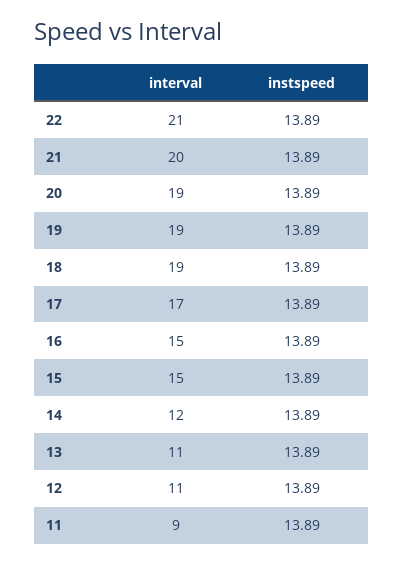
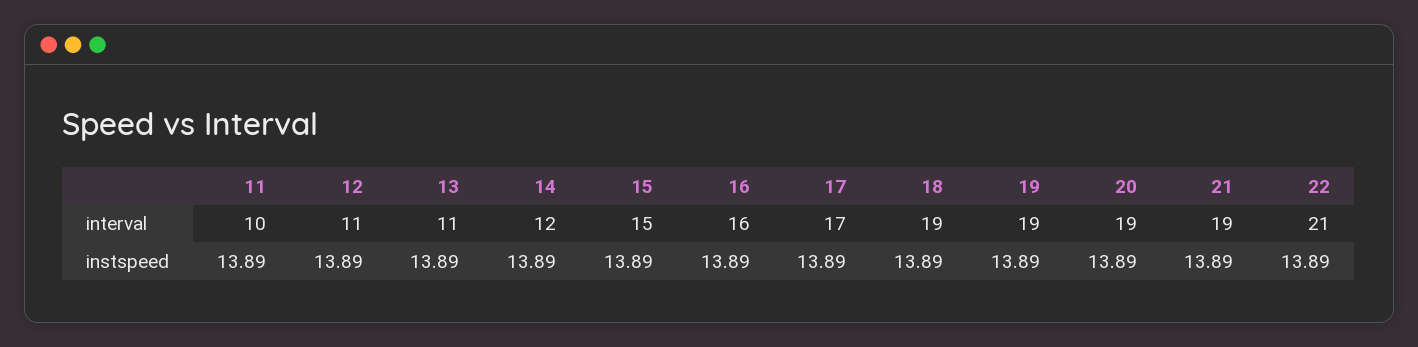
interval, 21: 20 -> 19
interval, 16: 15 -> 16
interval, 11: 9 -> 10

